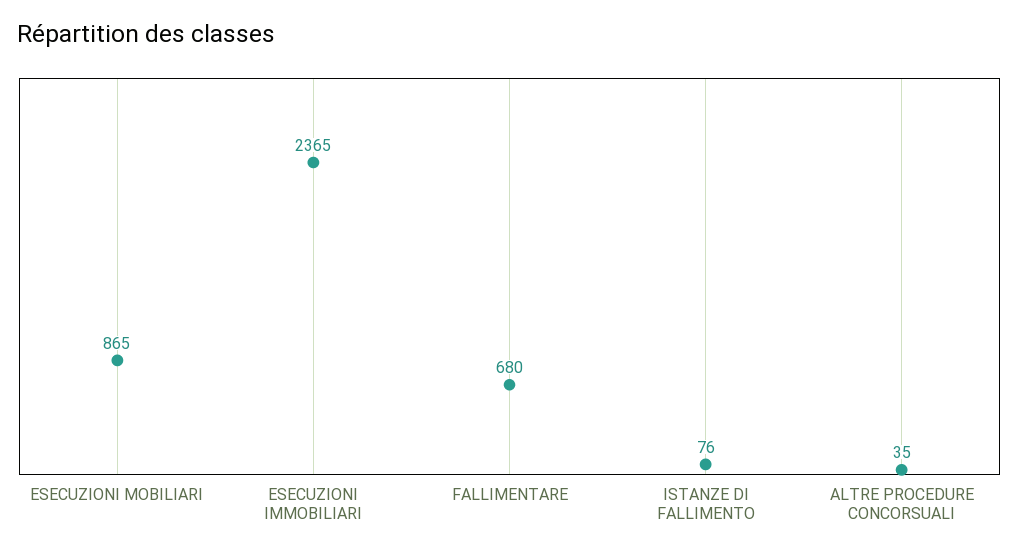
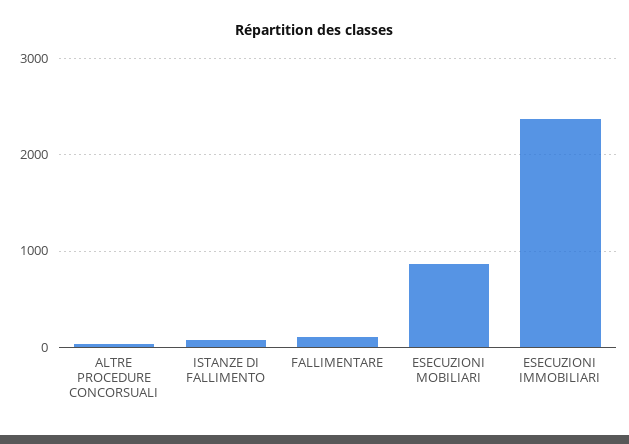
FALLIMENTARE: 680 -> 100

